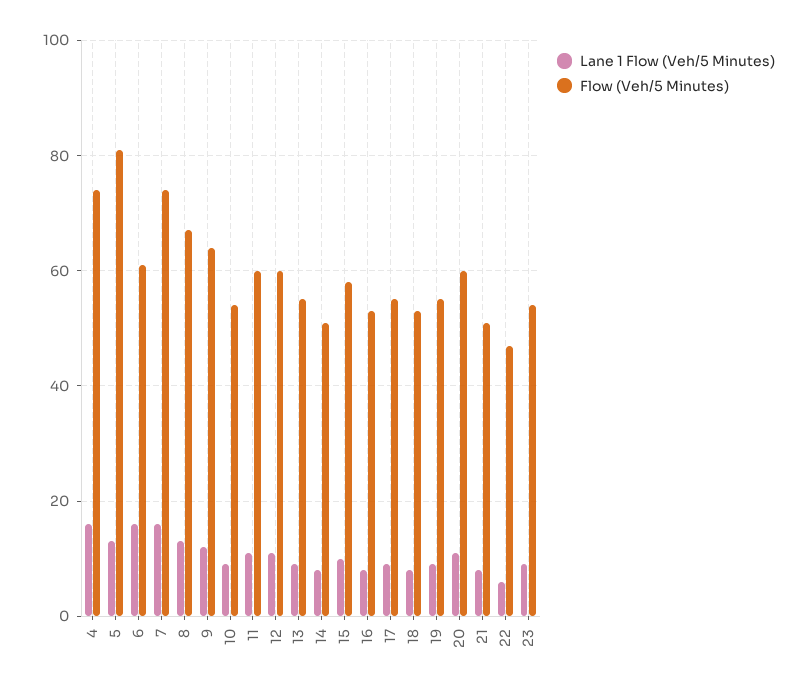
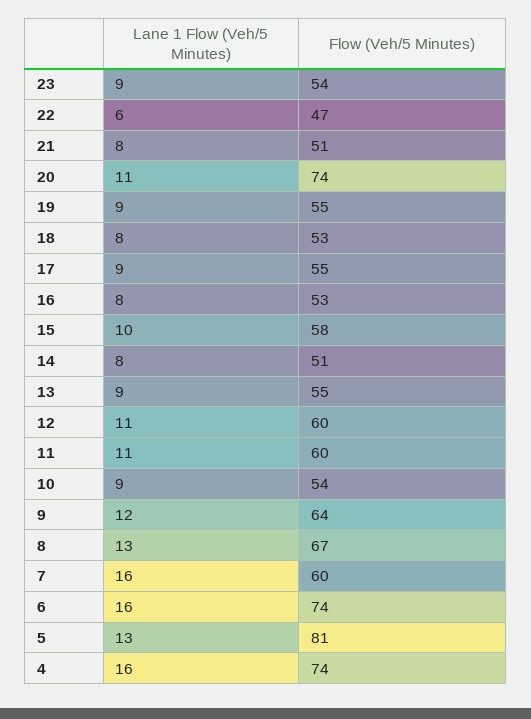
Flow (Veh/5 Minutes), 6: 60 -> 74
Flow (Veh/5 Minutes), 7: 75 -> 60
Flow (Veh/5 Minutes), 20: 60 -> 74

